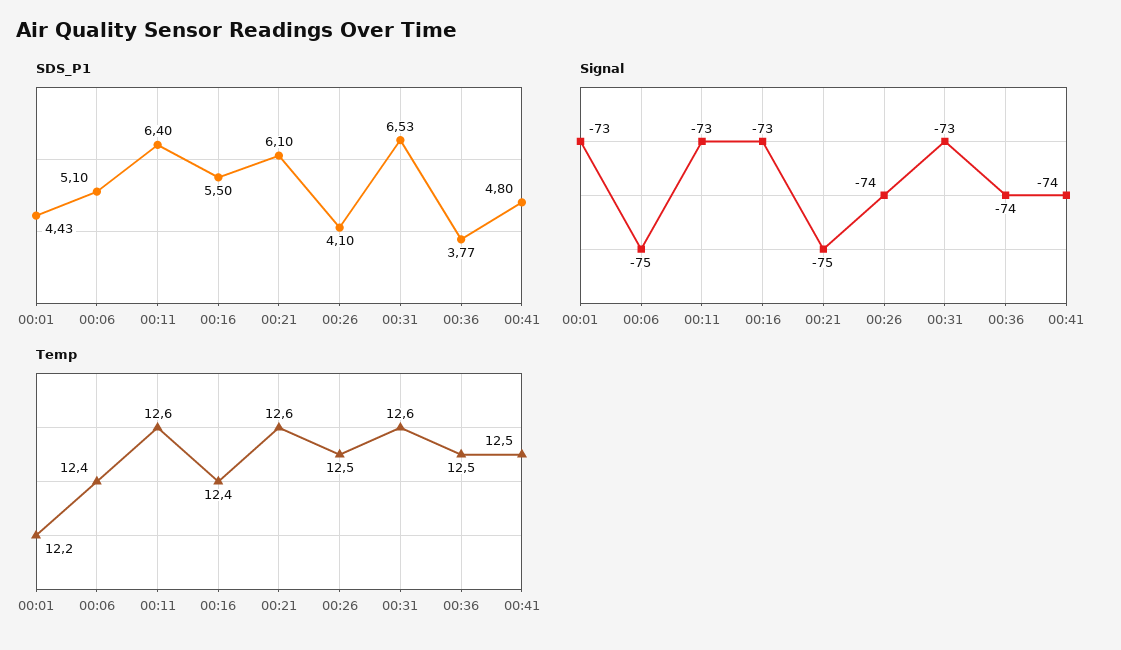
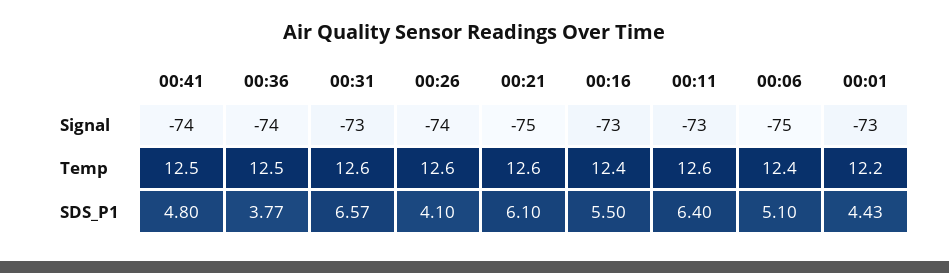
SDS_P1, 00:31: 6.53 -> 6.57
Temp, 00:26: 12.5 -> 12.6

